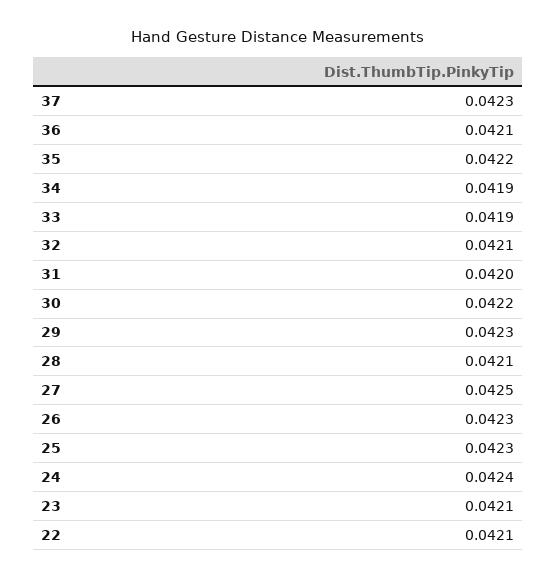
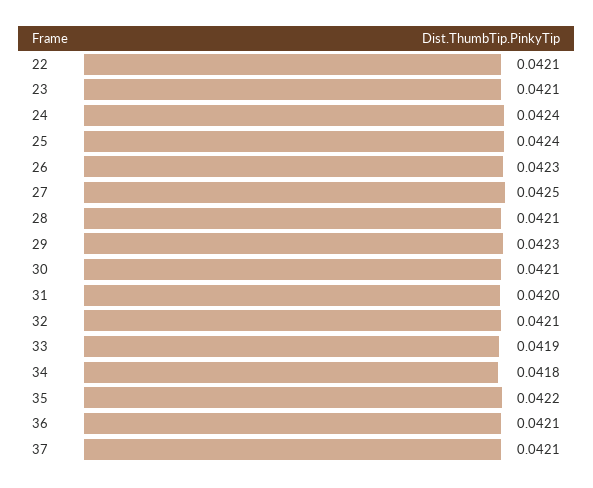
37: 0.0423 -> 0.0421
34: 0.0419 -> 0.0418
30: 0.0422 -> 0.0421
25: 0.0423 -> 0.0424

